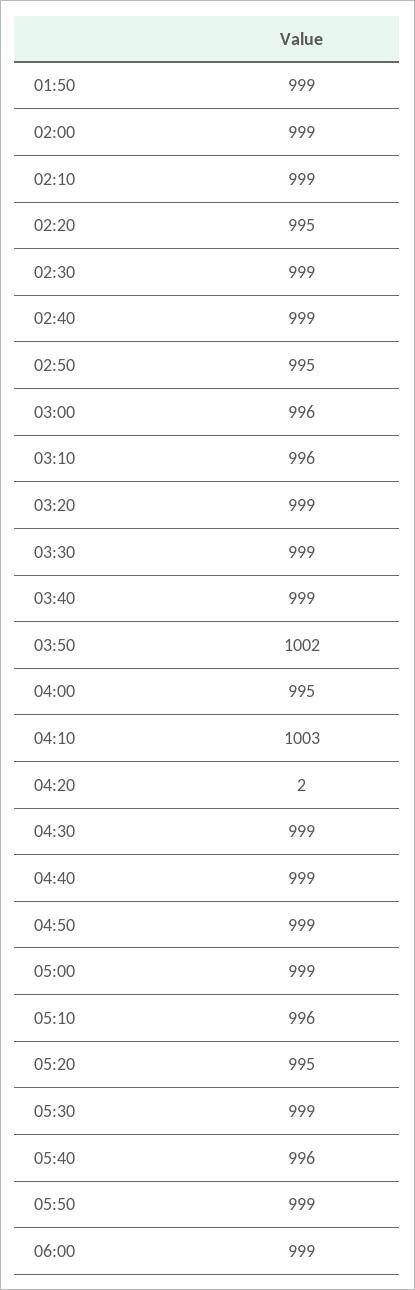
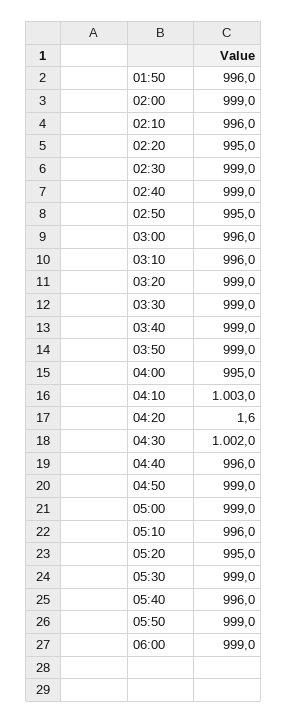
01:50: 999 -> 996
02:10: 999 -> 996
03:50: 1002 -> 999
04:30: 999 -> 1002
04:40: 999 -> 996

